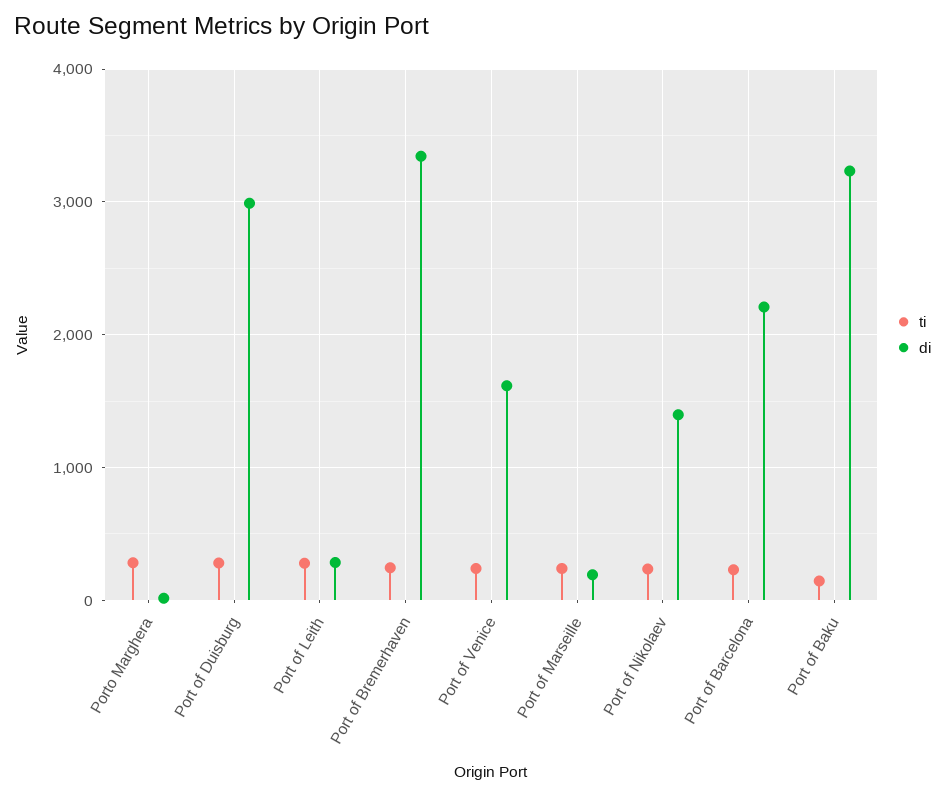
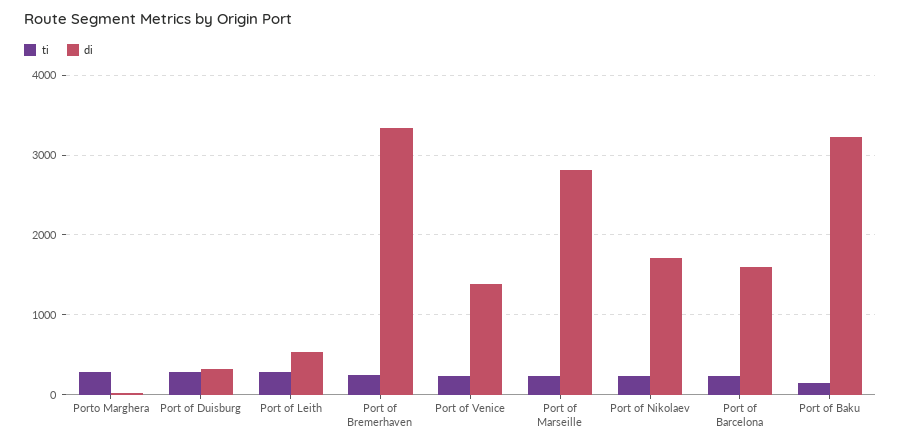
di, Port of Duisburg: 3000 -> 300
di, Port of Leith: 300 -> 500
di, Port of Venice: 1600 -> 1400
di, Port of Marseille: 200 -> 2800
di, Port of Nikolaev: 1400 -> 1700
di, Port of Barcelona: 2200 -> 1600

